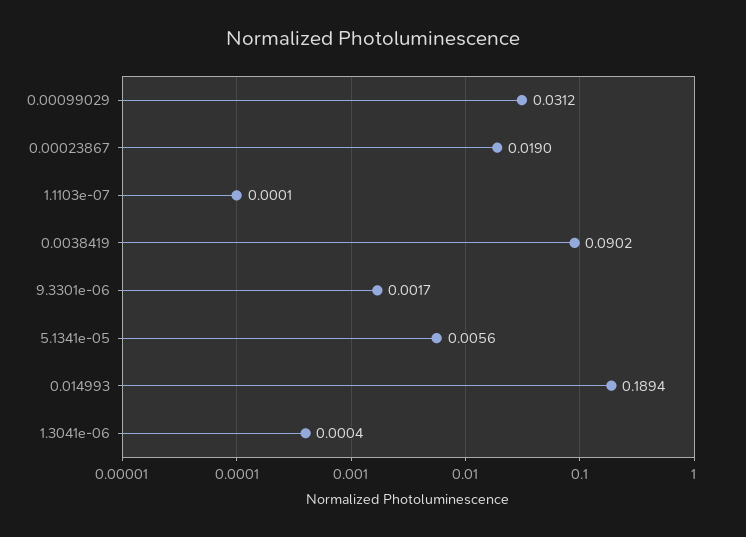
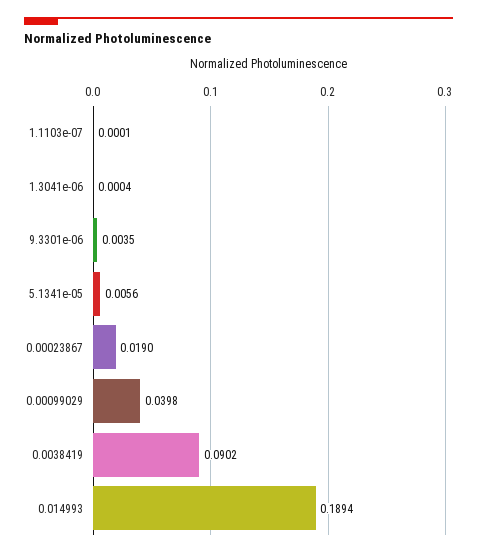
0.00099029: 0.0312 -> 0.0398
9.3301e-06: 0.0017 -> 0.0035

